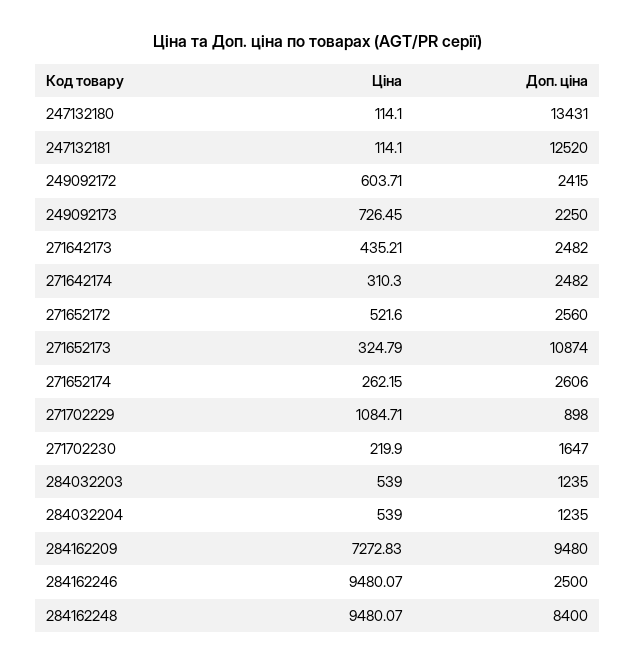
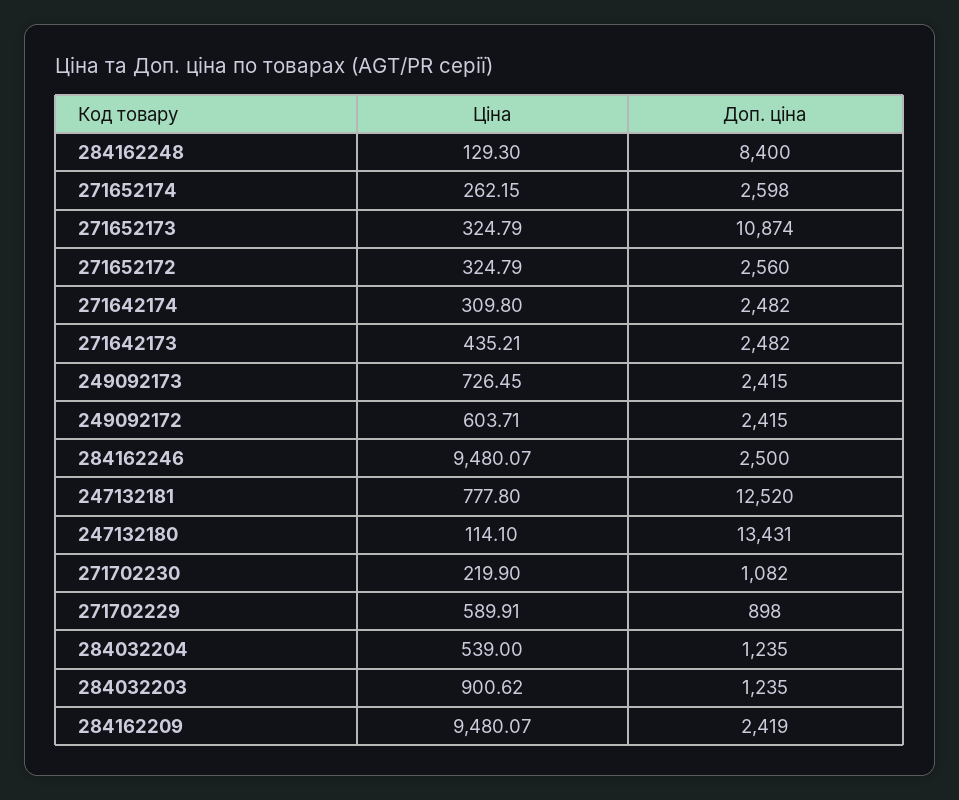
Ціна, 247132181: 114.1 -> 777.8
Доп. ціна, 249092173: 2250 -> 2415
Ціна, 271642174: 310.3 -> 309.8
Ціна, 271652172: 521.6 -> 324.79
Доп. ціна, 271652174: 2606 -> 2598
Ціна, 271702229: 1084.71 -> 589.91
Доп. ціна, 271702230: 1647 -> 1082
Ціна, 284032203: 539 -> 900.62
Ціна, 284162209: 7272.83 -> 9480.07
Доп. ціна, 284162209: 9480 -> 2419
Ціна, 284162248: 9480.07 -> 129.3

